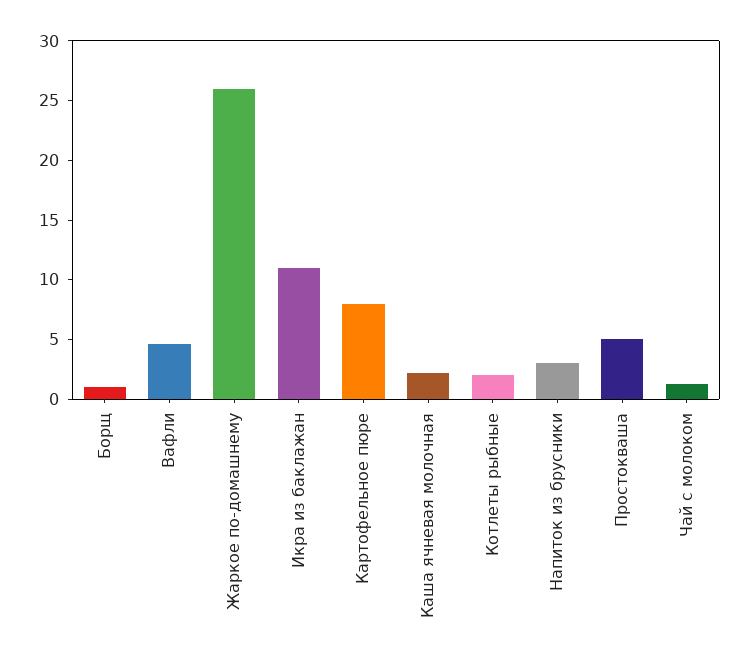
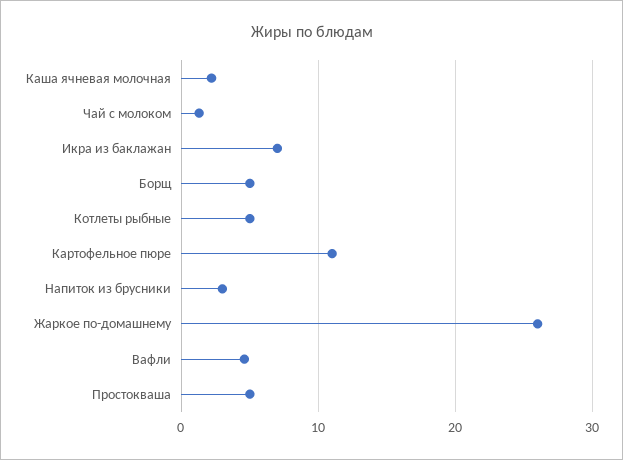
Борщ: 1 -> 5
Икра из баклажан: 11 -> 7
Картофельное пюре: 8 -> 11
Котлеты рыбные: 2 -> 5

